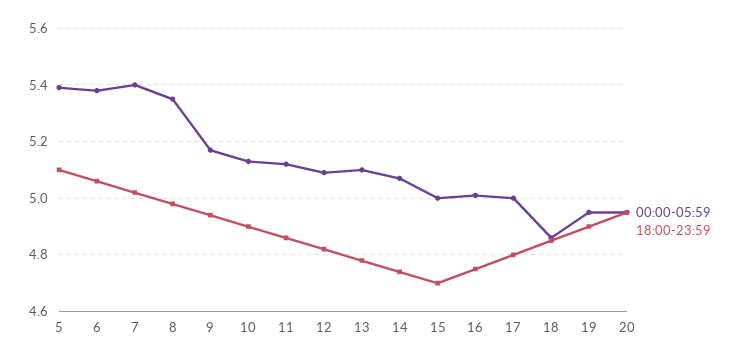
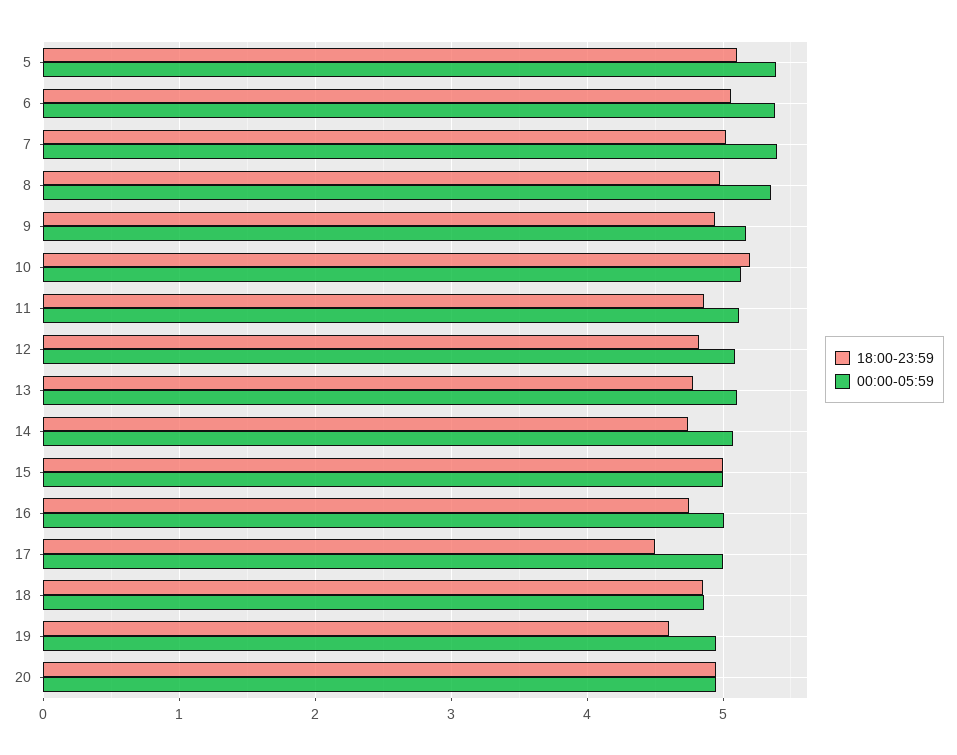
18:00-23:59, 10: 4.9 -> 5.2
18:00-23:59, 15: 4.7 -> 5
18:00-23:59, 17: 4.8 -> 4.5
18:00-23:59, 19: 4.9 -> 4.6

